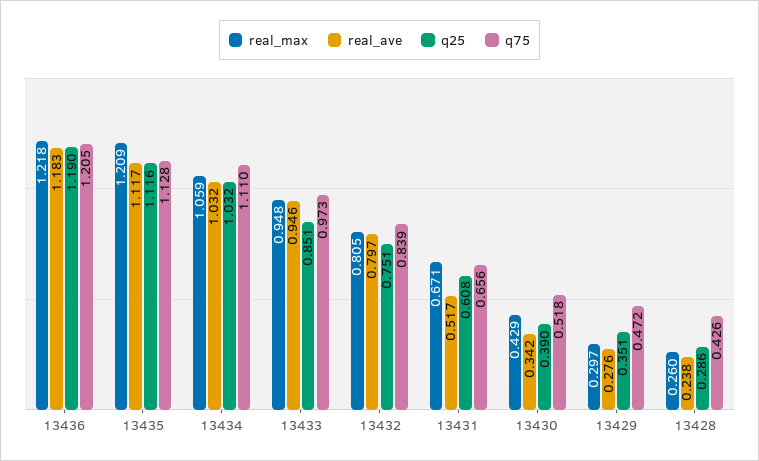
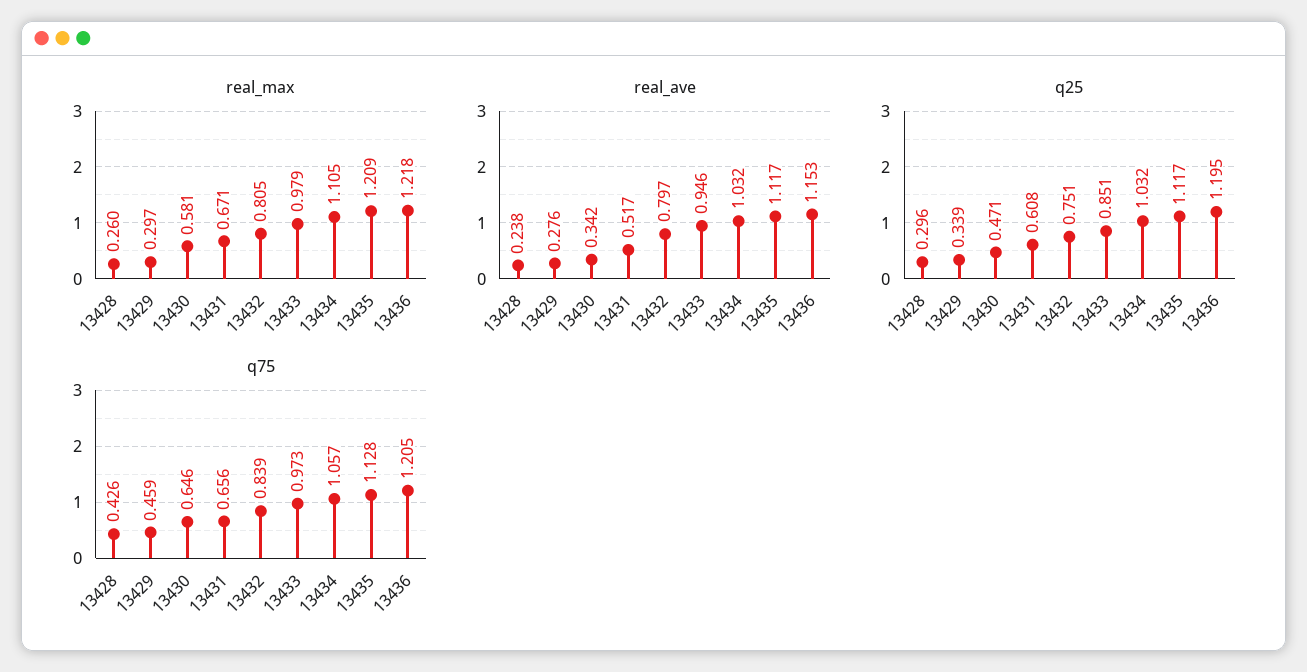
real_ave, 13436: 1.183 -> 1.153
q25, 13436: 1.19 -> 1.195
q25, 13435: 1.116 -> 1.117
real_max, 13434: 1.059 -> 1.105
q75, 13434: 1.11 -> 1.057
real_max, 13433: 0.948 -> 0.979
real_max, 13430: 0.429 -> 0.581
q25, 13430: 0.39 -> 0.471
q75, 13430: 0.518 -> 0.646
q25, 13429: 0.351 -> 0.339
q75, 13429: 0.472 -> 0.459
q25, 13428: 0.286 -> 0.296

